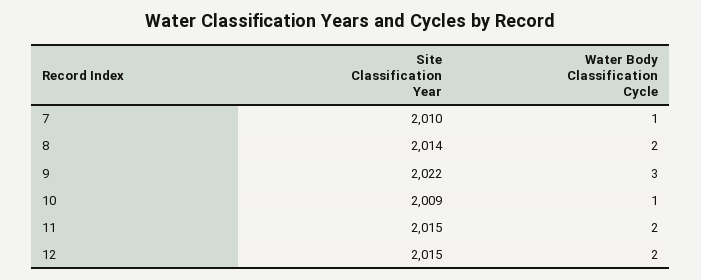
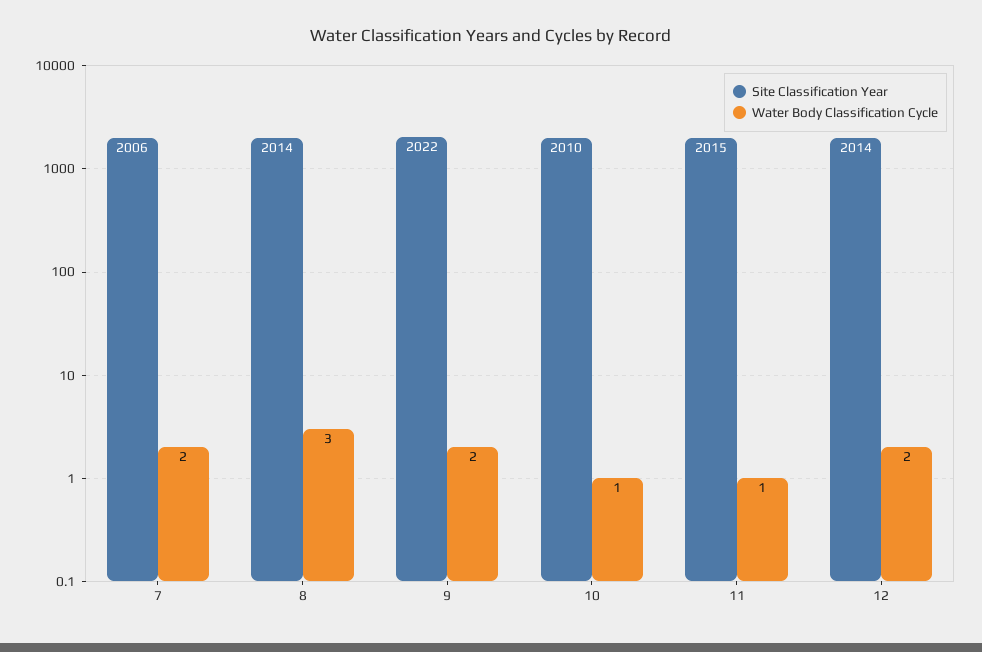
Site Classification Year, 7: 2010 -> 2006
Water Body Classification Cycle, 7: 1 -> 2
Water Body Classification Cycle, 8: 2 -> 3
Water Body Classification Cycle, 9: 3 -> 2
Site Classification Year, 10: 2009 -> 2010
Water Body Classification Cycle, 11: 2 -> 1
Site Classification Year, 12: 2015 -> 2014

